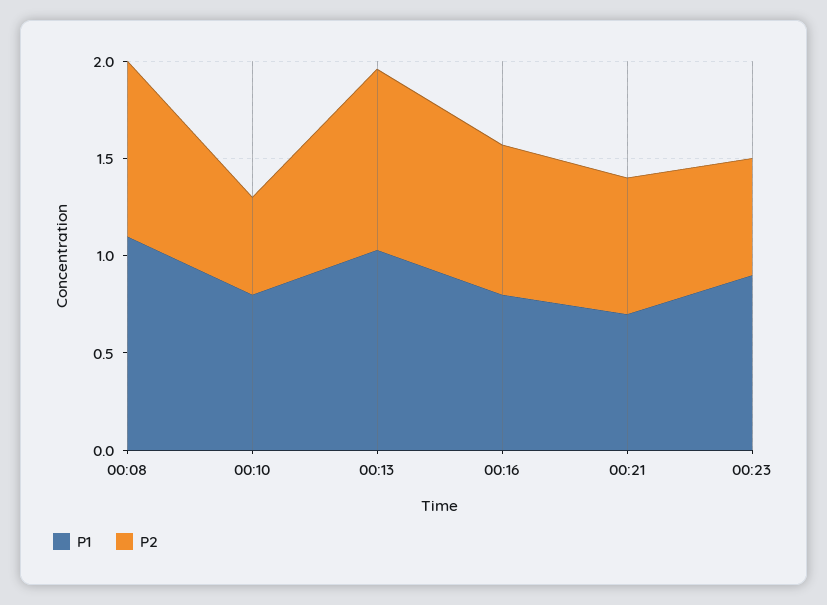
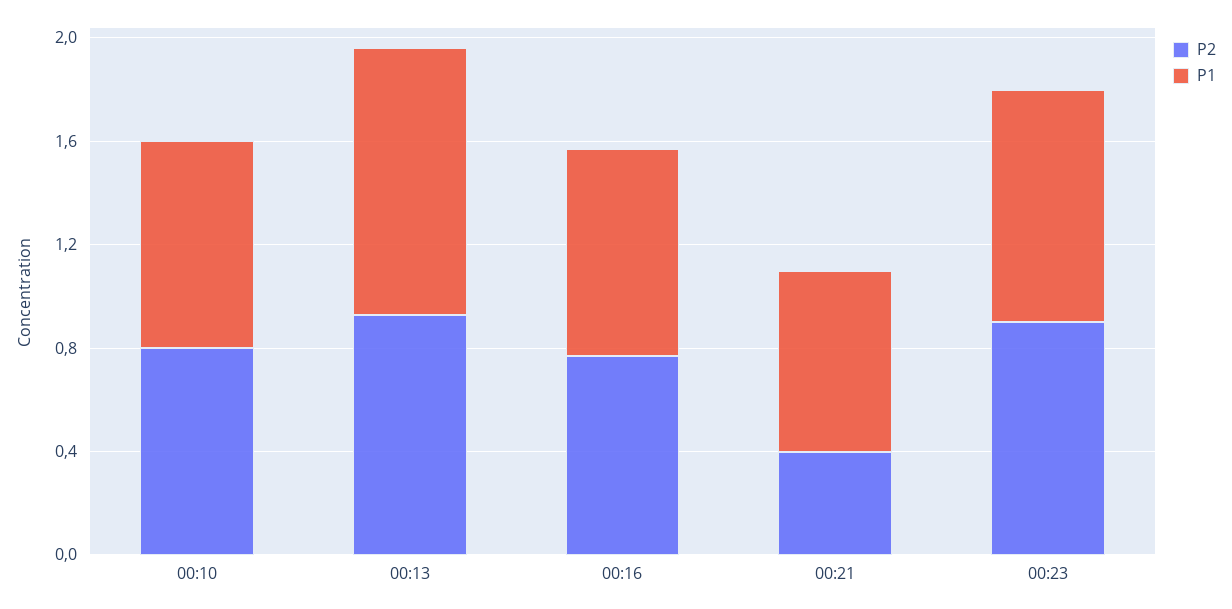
P1, 00:08: 1.1 -> none
P2, 00:08: 0.9 -> none
P2, 00:10: 0.5 -> 0.8
P2, 00:21: 0.7 -> 0.4
P2, 00:23: 0.6 -> 0.9

